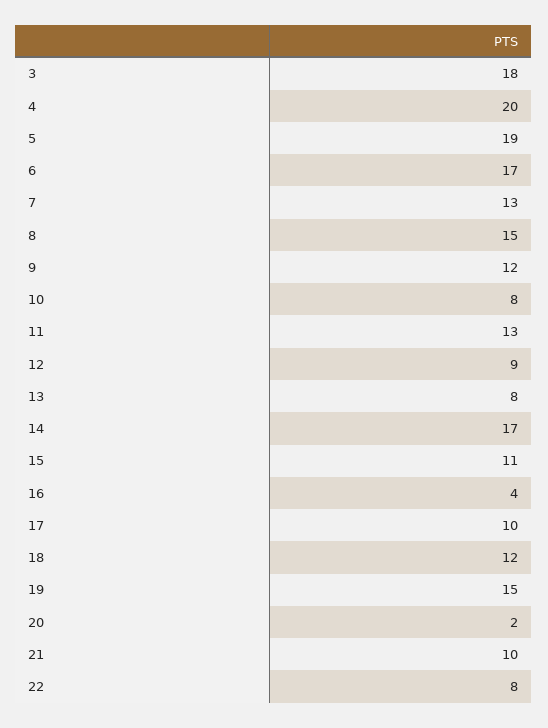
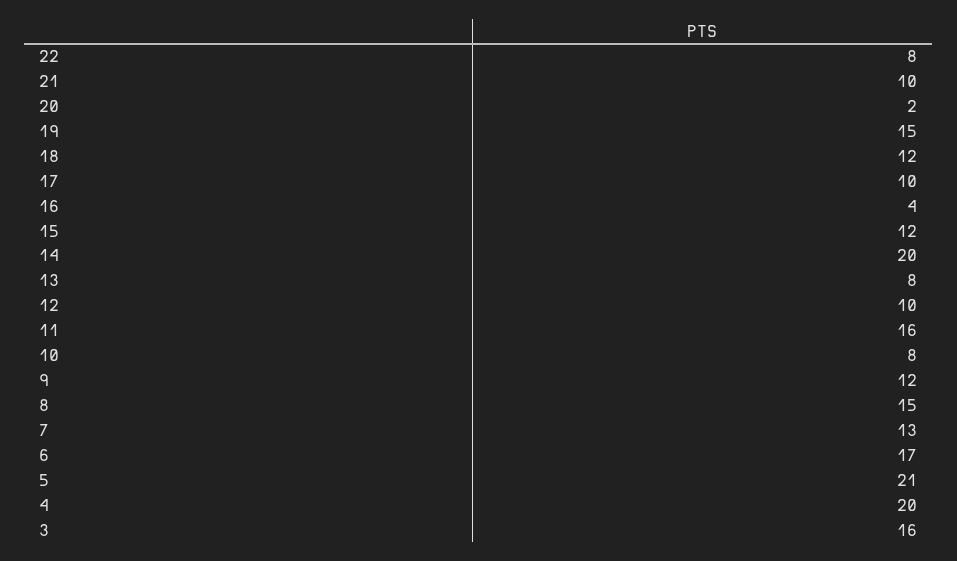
3: 18 -> 16
5: 19 -> 21
11: 13 -> 16
12: 9 -> 10
14: 17 -> 20
15: 11 -> 12

